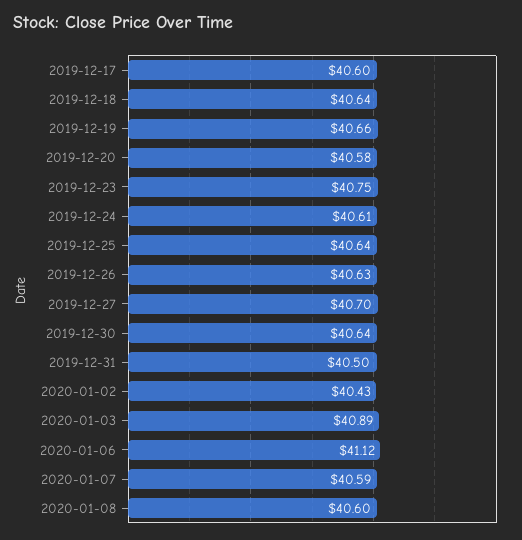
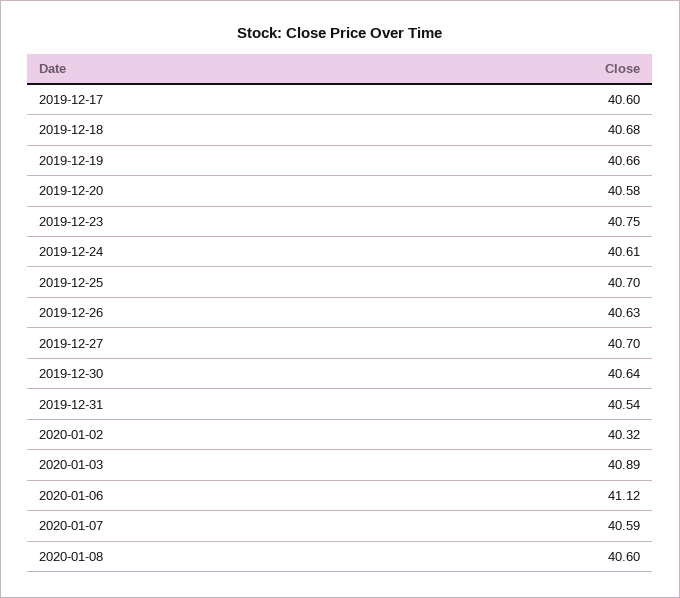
2019-12-18: 40.64 -> 40.68
2019-12-25: 40.64 -> 40.7
2019-12-31: 40.5 -> 40.54
2020-01-02: 40.43 -> 40.32

